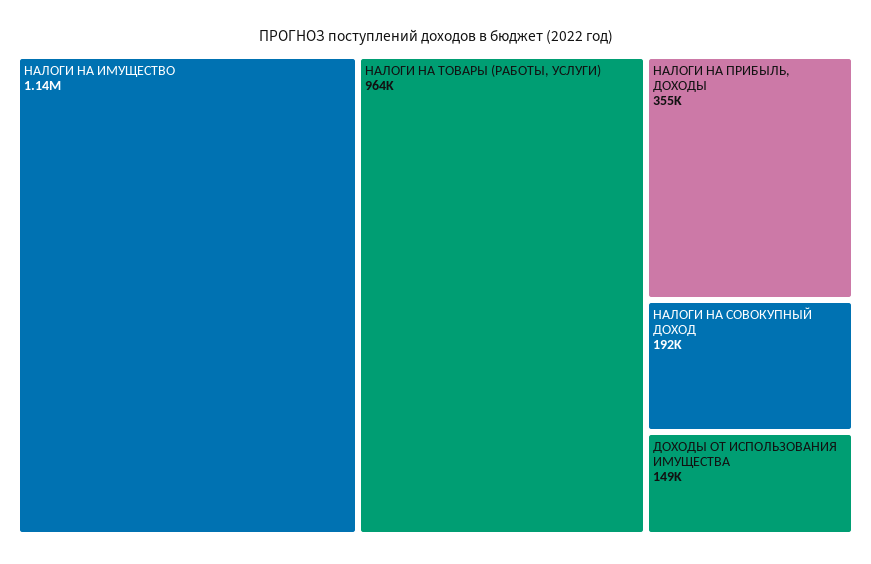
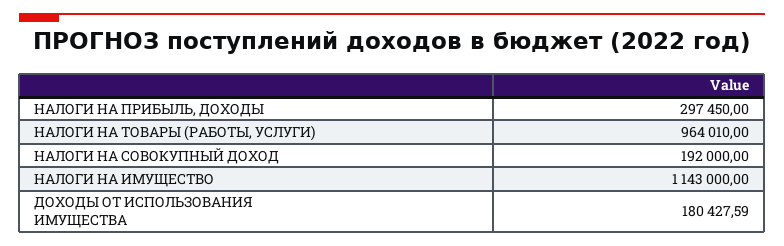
НАЛОГИ НА ПРИБЫЛЬ, ДОХОДЫ: 355000 -> 297450
ДОХОДЫ ОТ ИСПОЛЬЗОВАНИЯ ИМУЩЕСТВА: 149000 -> 180427.59

